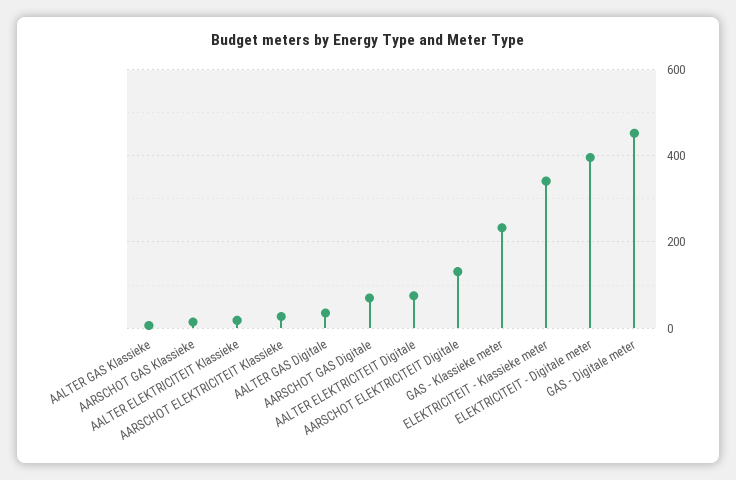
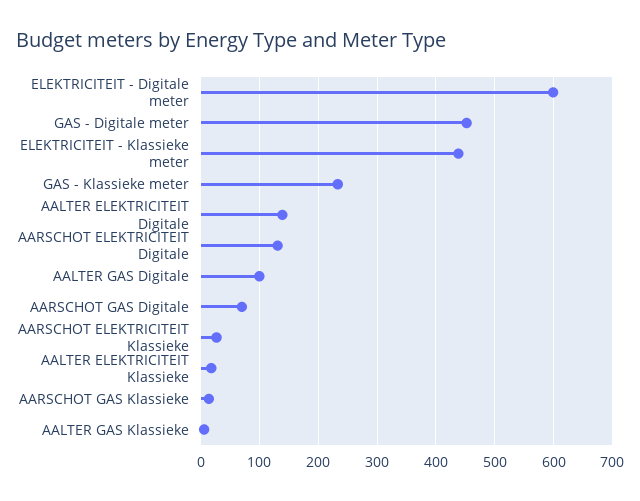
AALTER GAS Digitale: 40 -> 100
AALTER ELEKTRICITEIT Digitale: 80 -> 140
ELEKTRICITEIT - Klassieke meter: 340 -> 440
ELEKTRICITEIT - Digitale meter: 400 -> 600

